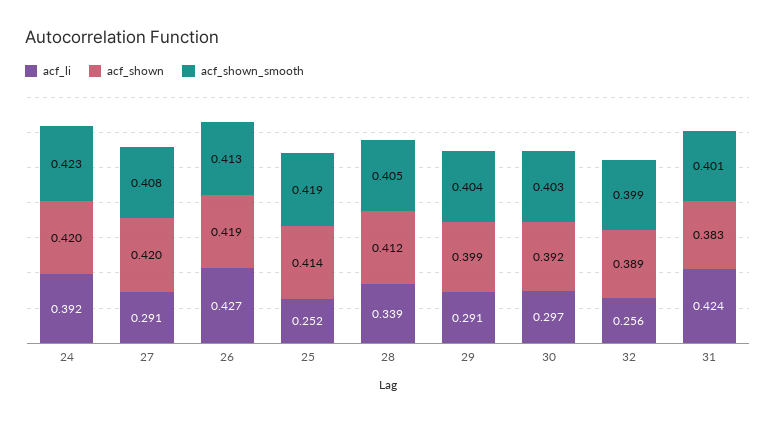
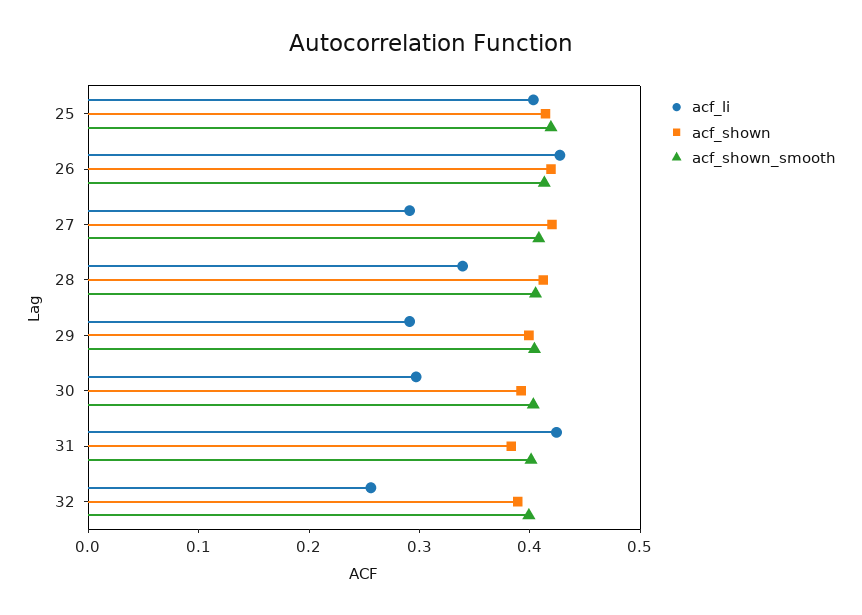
acf_li, 24: 0.392 -> none
acf_shown, 24: 0.42 -> none
acf_shown_smooth, 24: 0.423 -> none
acf_li, 25: 0.252 -> 0.4

